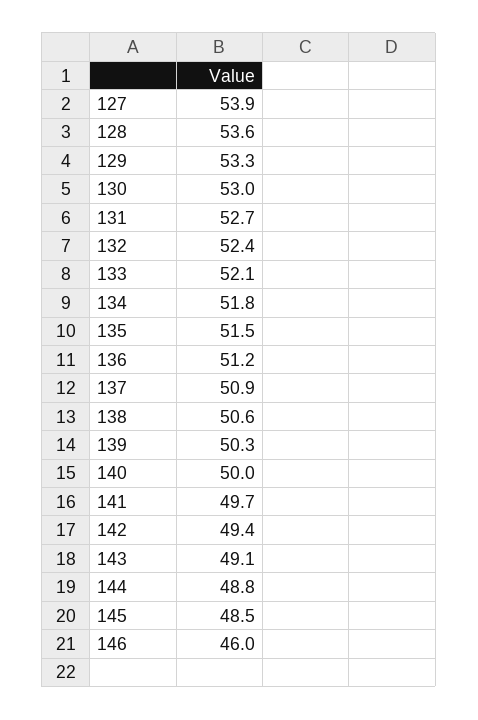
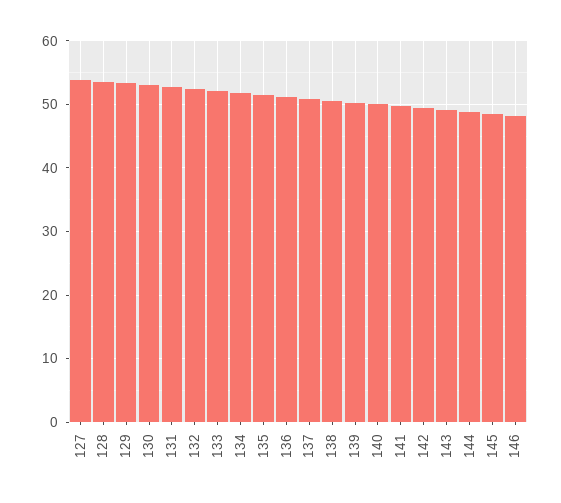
146: 46 -> 48

